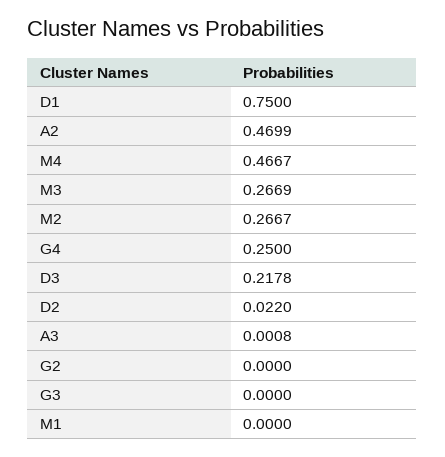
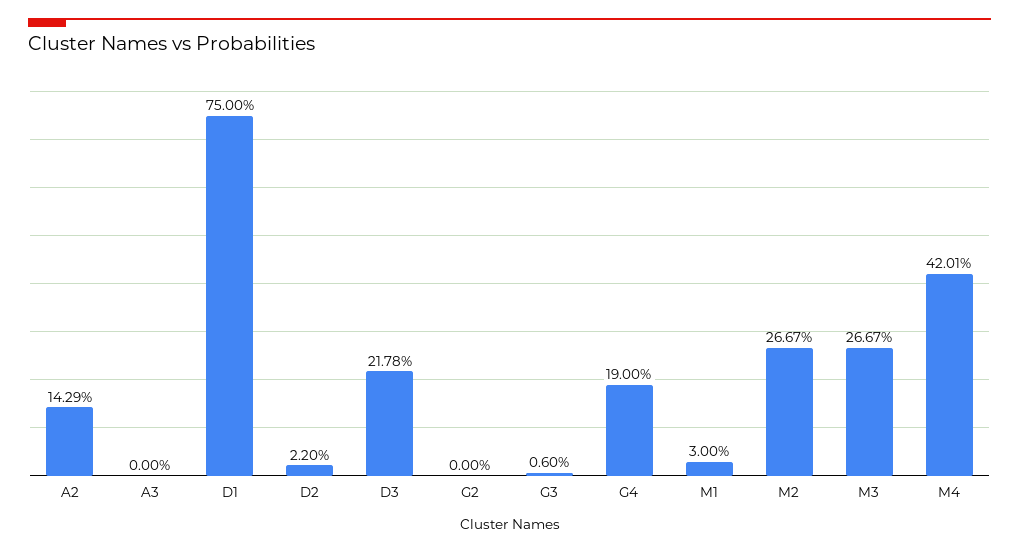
A2: 0.4699 -> 0.1429
M4: 0.4667 -> 0.4201
M3: 0.2669 -> 0.2667
G4: 0.25 -> 0.19
A3: 0.0008 -> 0
G3: 0 -> 0.006
M1: 0 -> 0.03

